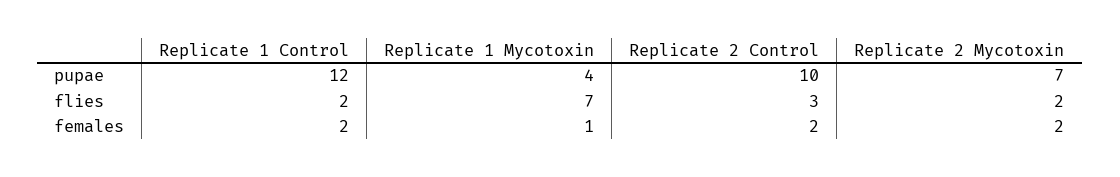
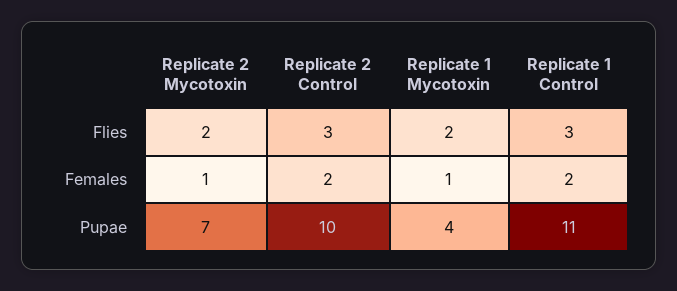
Replicate 1 Control, pupae: 12 -> 11
Replicate 1 Control, flies: 2 -> 3
Replicate 1 Mycotoxin, flies: 7 -> 2
Replicate 2 Mycotoxin, females: 2 -> 1

